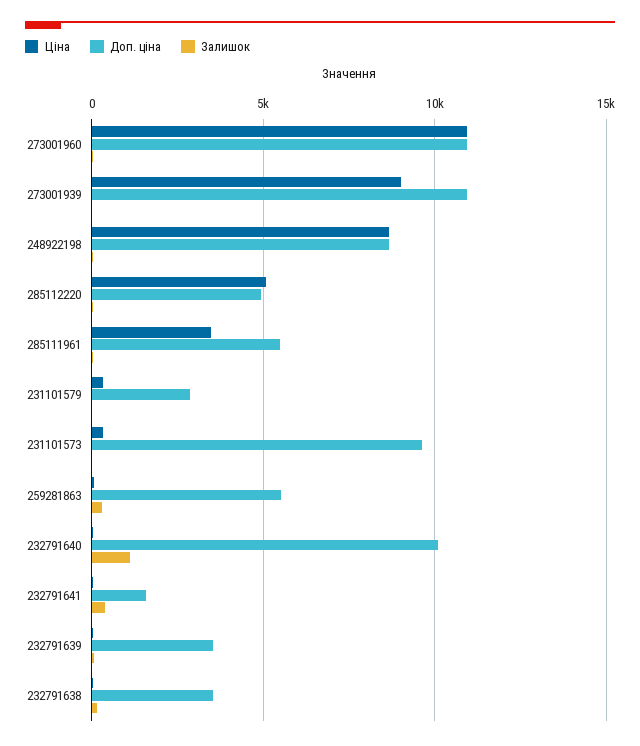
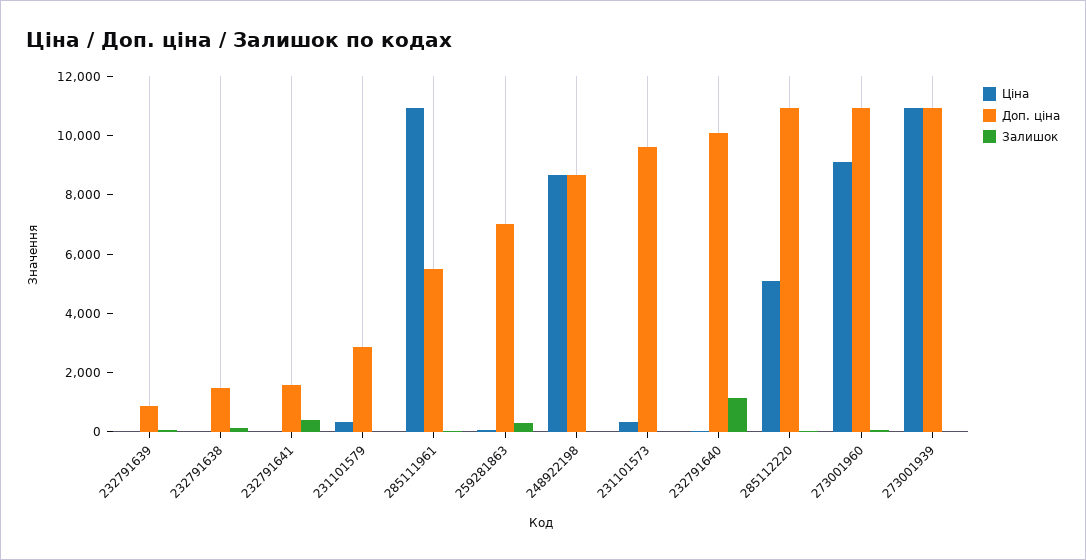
Ціна, 273001960: 11000 -> 9000
Ціна, 273001939: 9000 -> 11000
Доп. ціна, 285112220: 5000 -> 11000
Ціна, 285111961: 3500 -> 11000
Доп. ціна, 259281863: 5500 -> 7000
Доп. ціна, 232791639: 3500 -> 1000
Доп. ціна, 232791638: 3500 -> 1500

